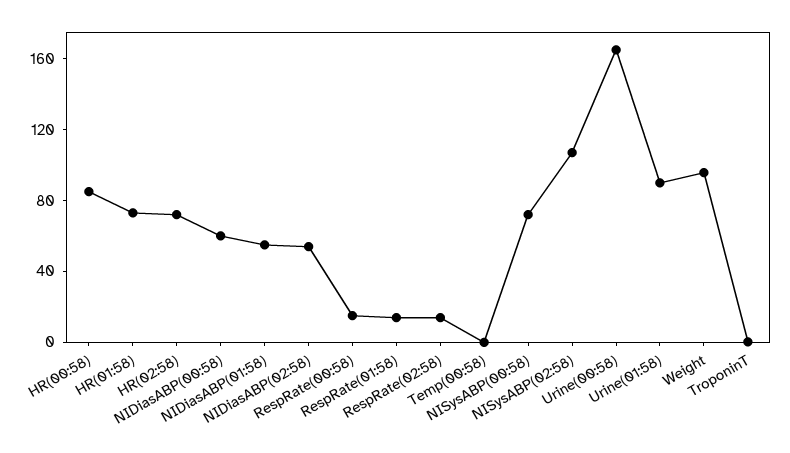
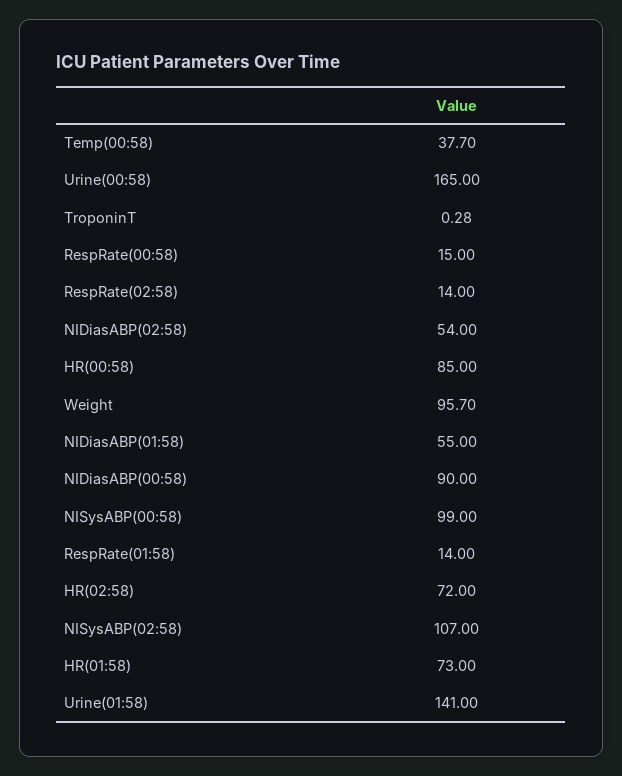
NIDiasABP(00:58): 60 -> 90
Temp(00:58): 0 -> 37.7
NISysABP(00:58): 70 -> 99
Urine(01:58): 90 -> 141

